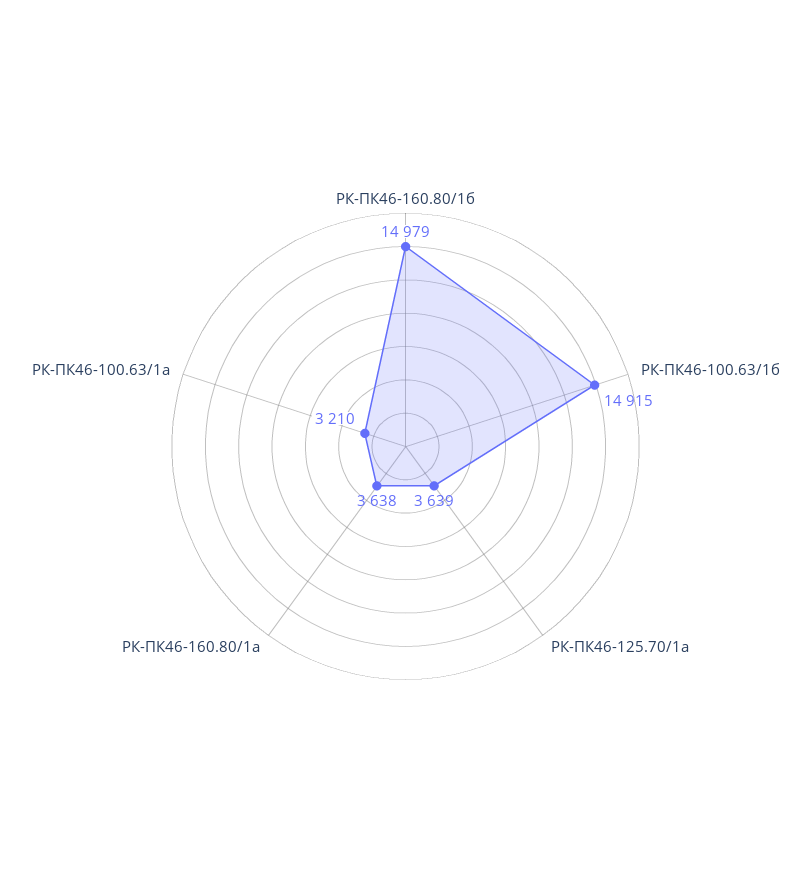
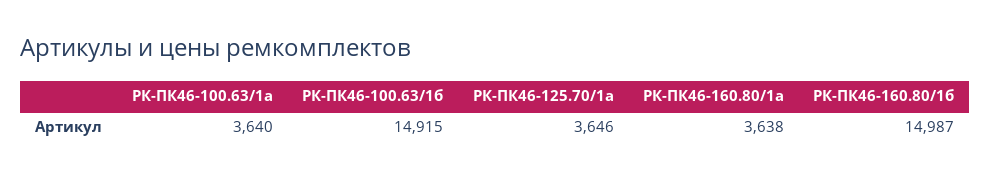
РК-ПК46-160.80/1б: 14979 -> 14987
РК-ПК46-125.70/1а: 3639 -> 3646
РК-ПК46-100.63/1а: 3210 -> 3640

